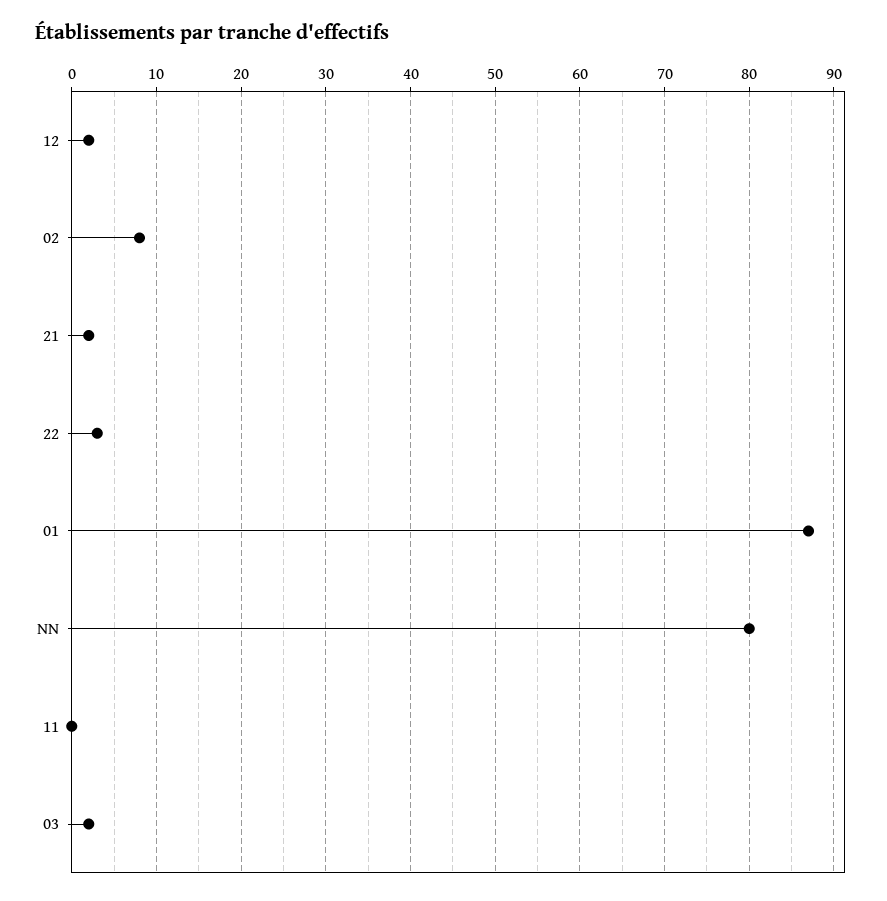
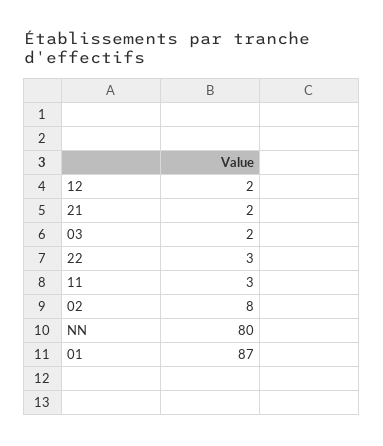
11: 0 -> 3

